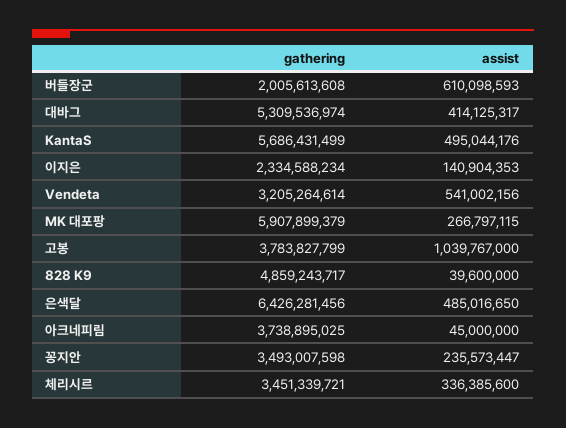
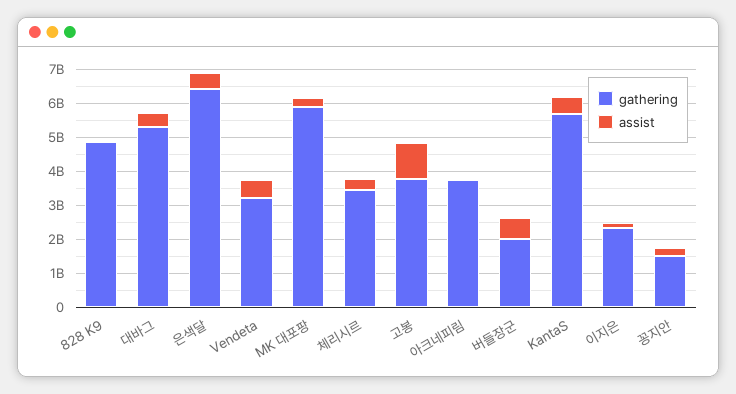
gathering, 꽁지안: 3493007598 -> 1500000000

